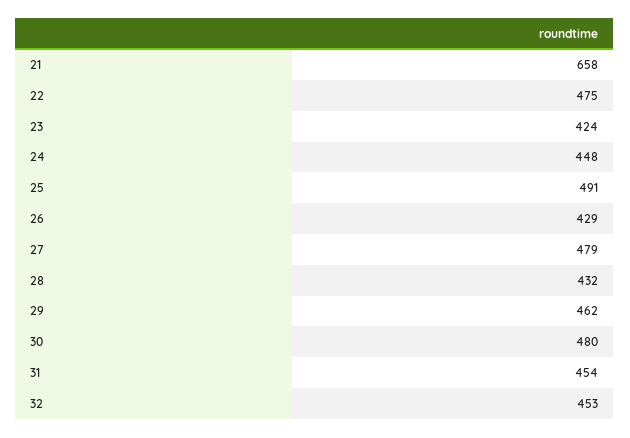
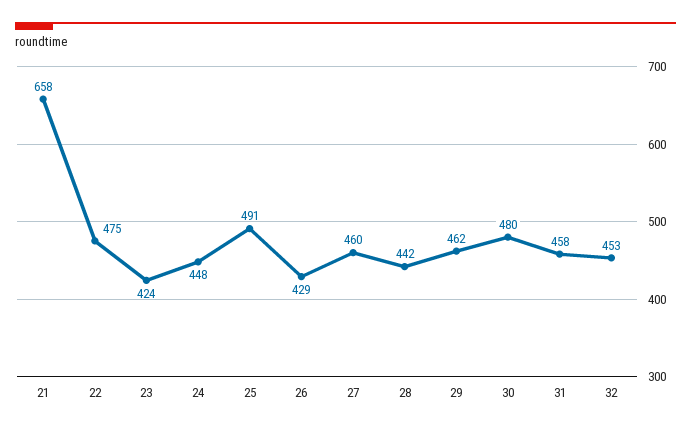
27: 479 -> 460
28: 432 -> 442
31: 454 -> 458

